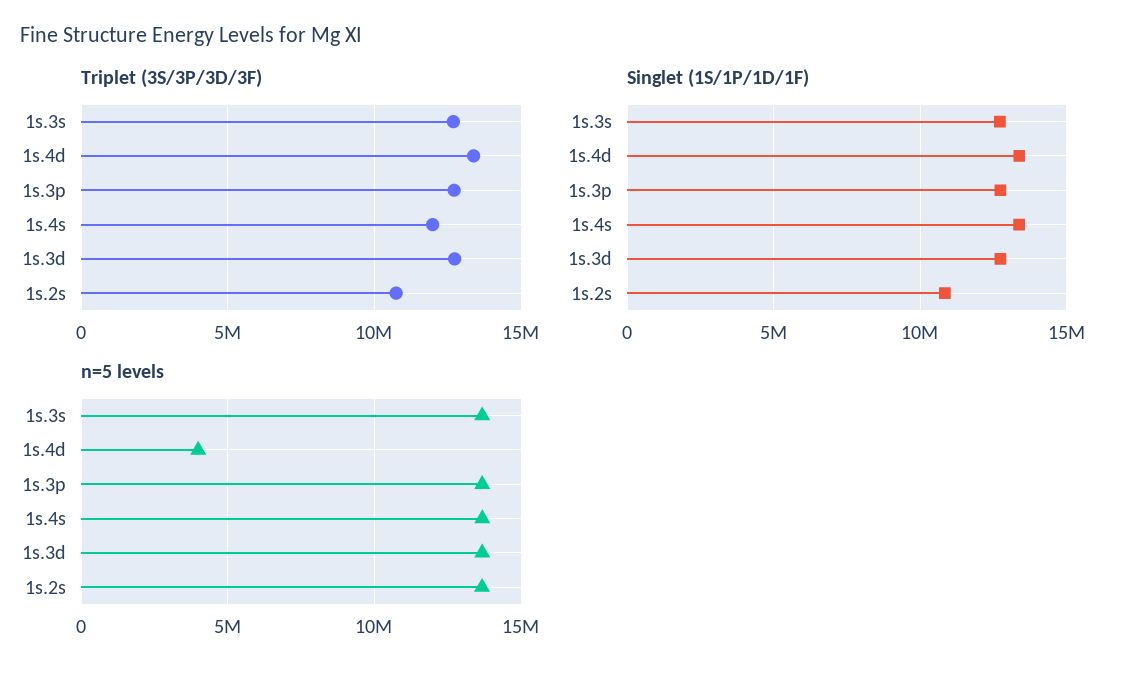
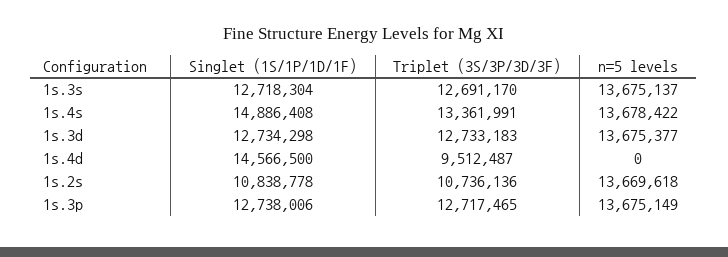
Triplet (3S/3P/3D/3F), 1s.4d: 13500000 -> 9512487
Triplet (3S/3P/3D/3F), 1s.4s: 12000000 -> 13361991
Singlet (1S/1P/1D/1F), 1s.4d: 13500000 -> 14566500
Singlet (1S/1P/1D/1F), 1s.4s: 13500000 -> 14886408
n=5 levels, 1s.4d: 4000000 -> 0

